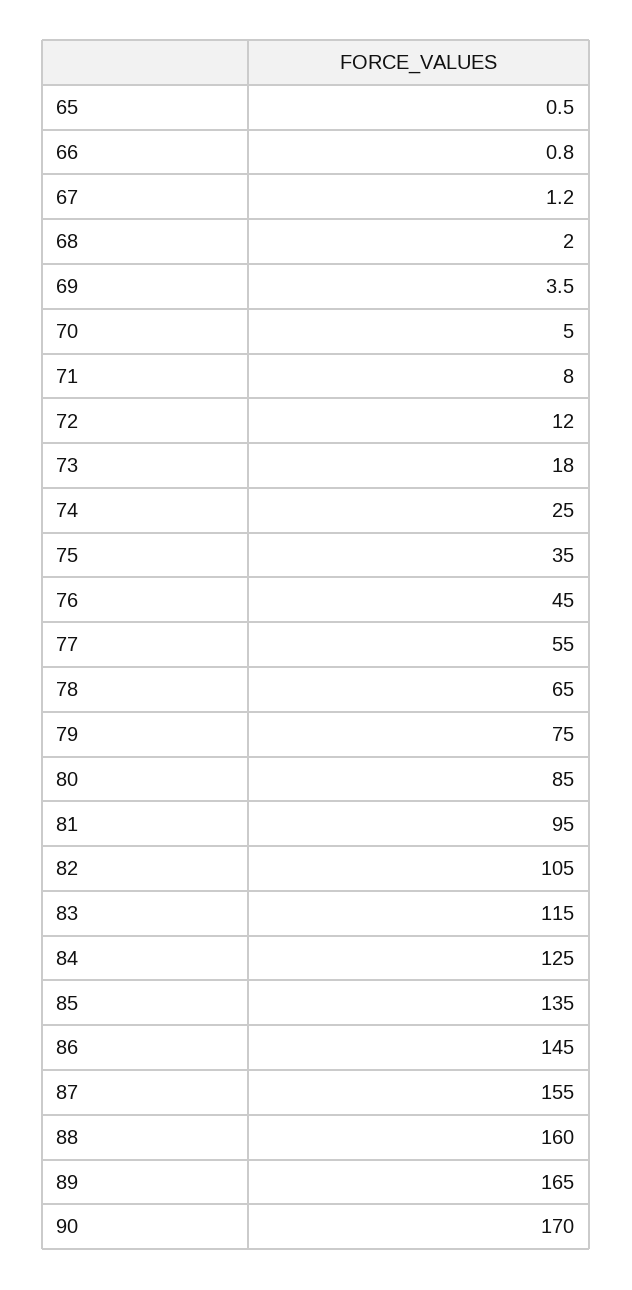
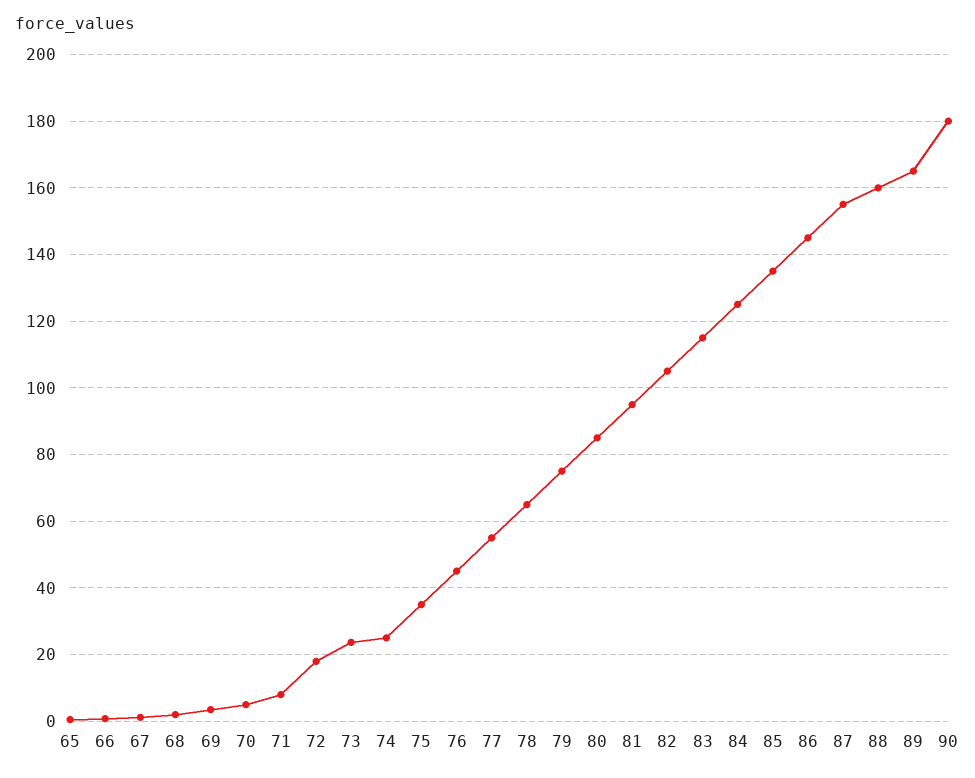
72: 12 -> 18
73: 18 -> 24
90: 170 -> 180

